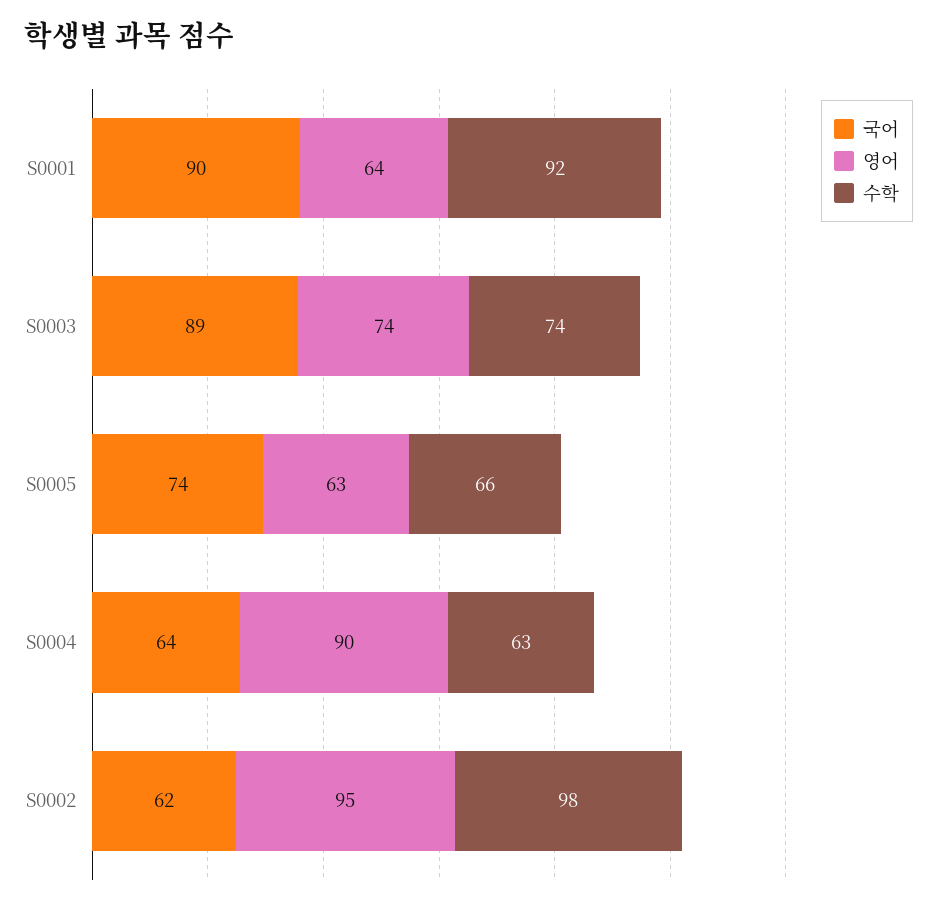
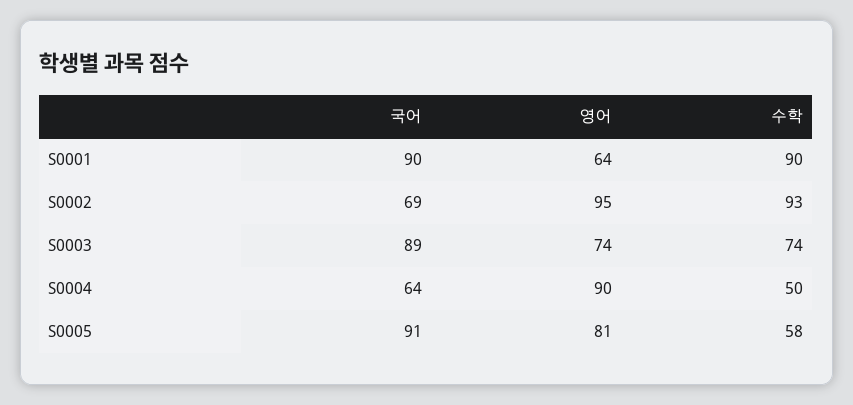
수학, S0001: 92 -> 90
국어, S0005: 74 -> 91
영어, S0005: 63 -> 81
수학, S0005: 66 -> 58
수학, S0004: 63 -> 50
국어, S0002: 62 -> 69
수학, S0002: 98 -> 93

